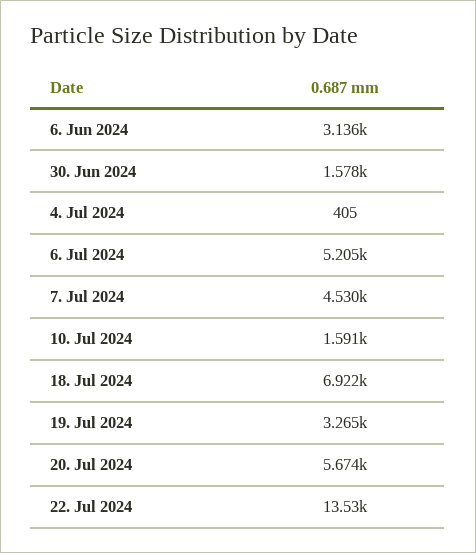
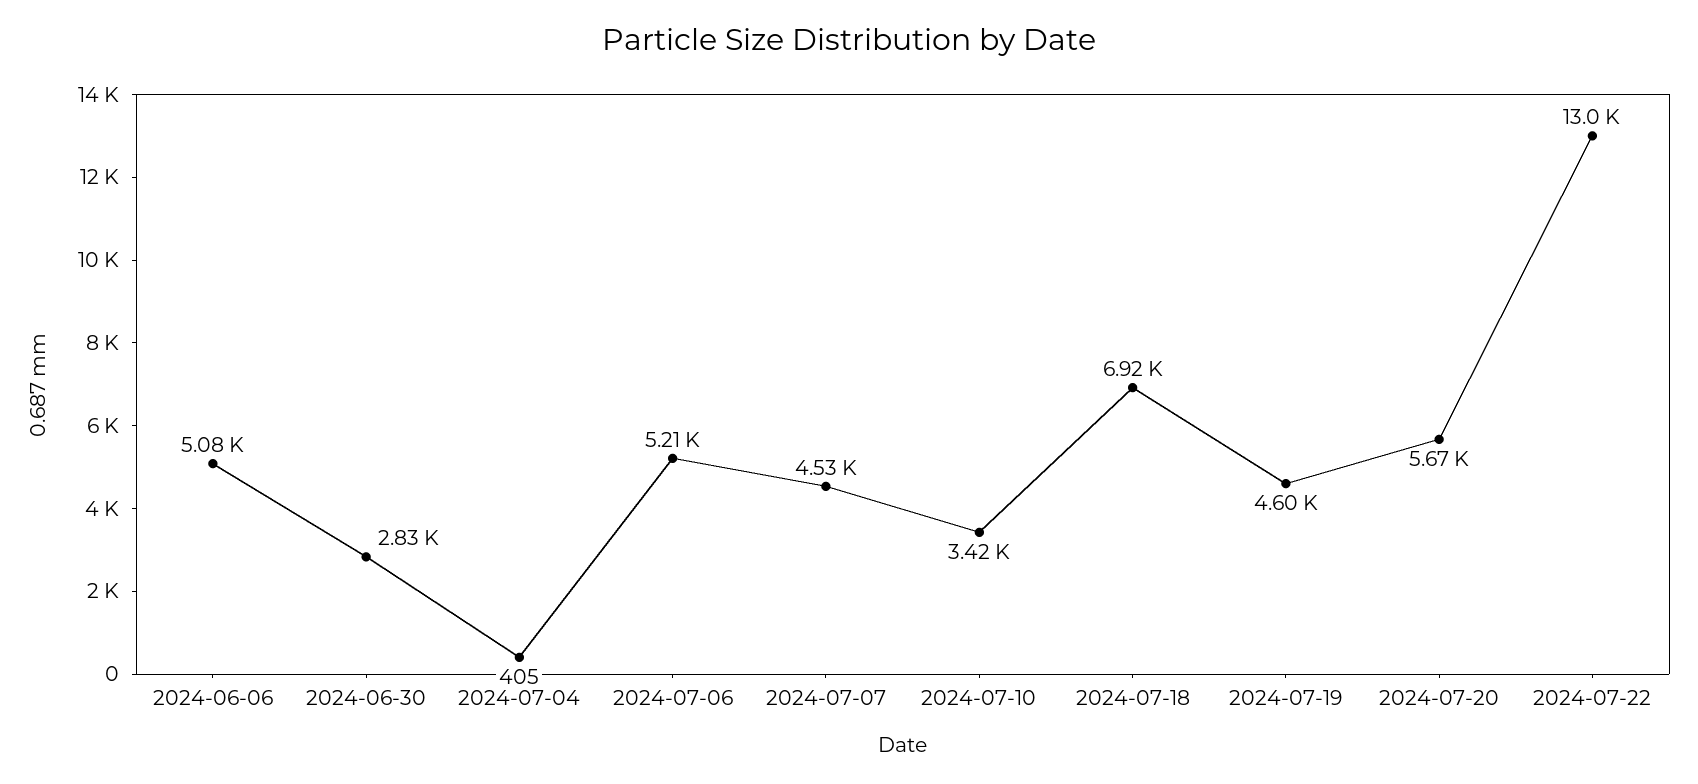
6. Jun 2024: 3136 -> 5080
30. Jun 2024: 1578 -> 2830
10. Jul 2024: 1591 -> 3420
19. Jul 2024: 3265 -> 4600
22. Jul 2024: 13530 -> 13000

